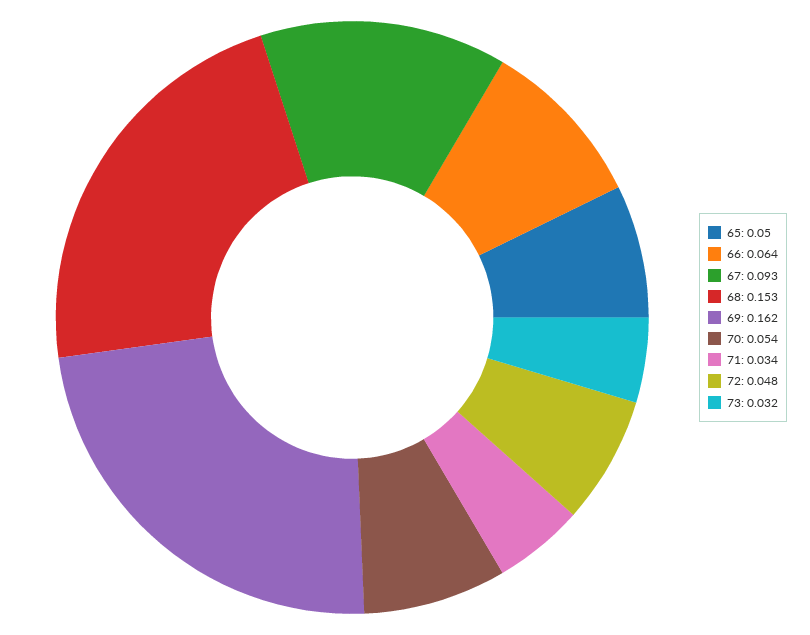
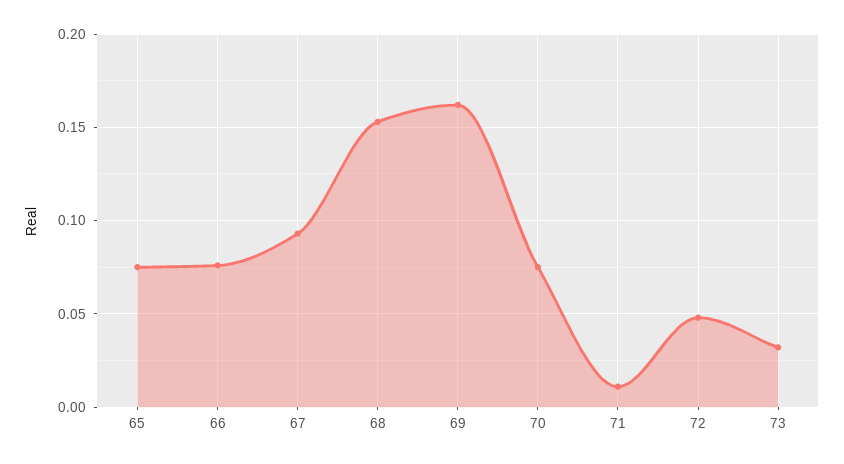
65: 0.05 -> 0.075
66: 0.064 -> 0.075
70: 0.054 -> 0.075
71: 0.034 -> 0.01

